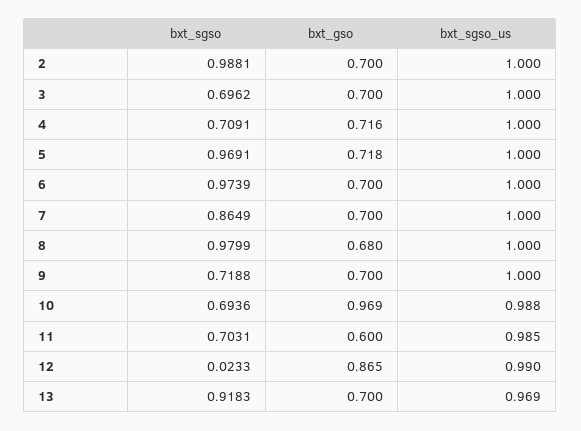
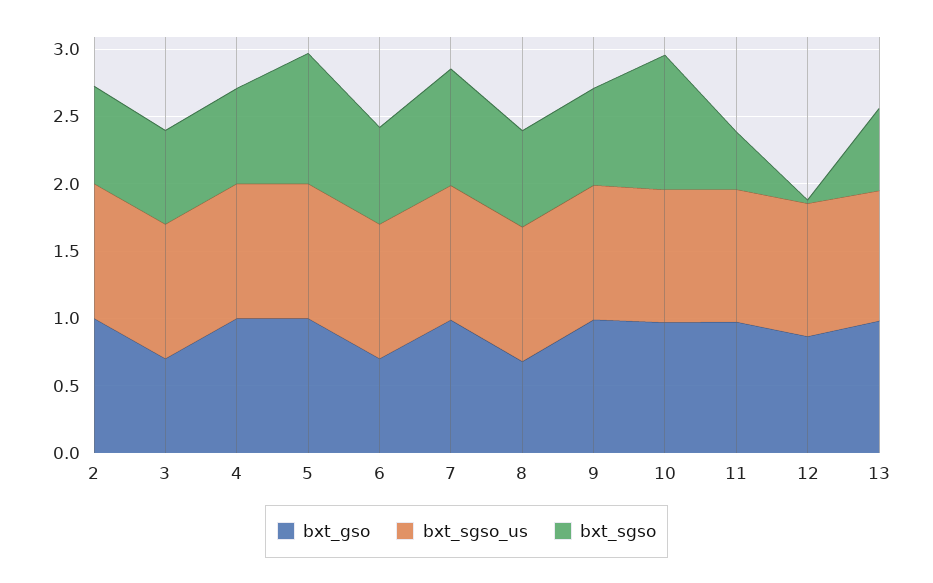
bxt_sgso, 2: 0.9881 -> 0.7
bxt_gso, 2: 0.7 -> 1
bxt_gso, 4: 0.716 -> 1
bxt_gso, 5: 0.718 -> 1
bxt_sgso, 6: 0.9739 -> 0.7
bxt_gso, 7: 0.7 -> 1
bxt_sgso, 8: 0.9799 -> 0.7
bxt_gso, 9: 0.7 -> 1
bxt_sgso, 10: 0.6936 -> 1
bxt_sgso, 11: 0.7031 -> 0.4
bxt_gso, 11: 0.6 -> 1
bxt_sgso, 13: 0.9183 -> 0.6
bxt_gso, 13: 0.7 -> 1

